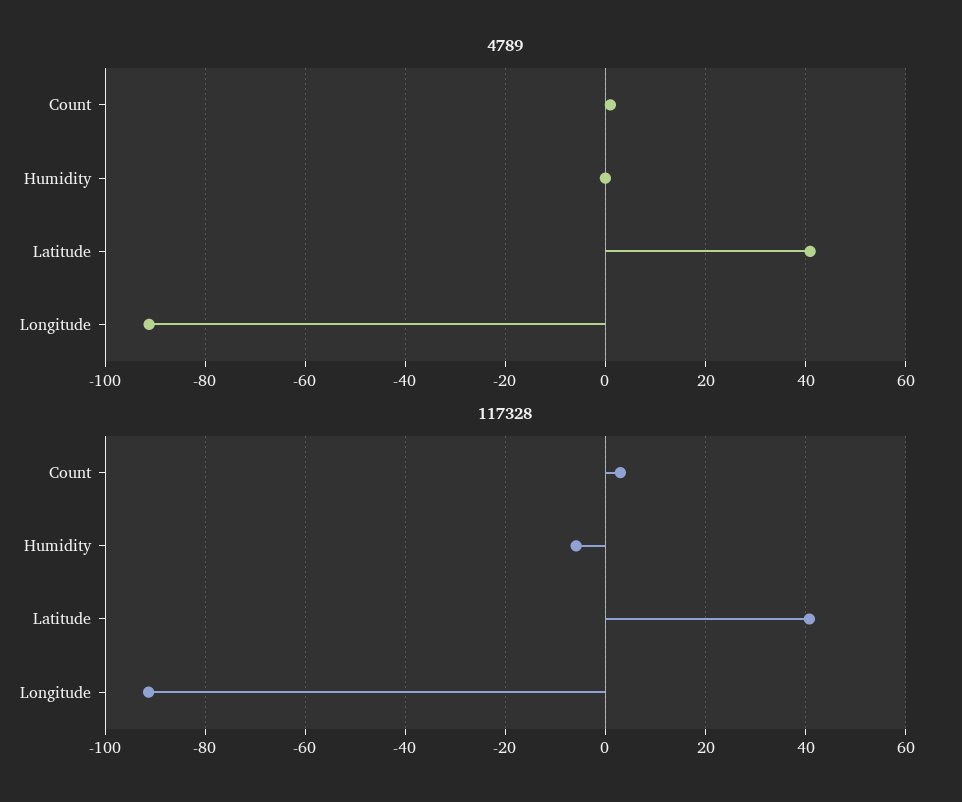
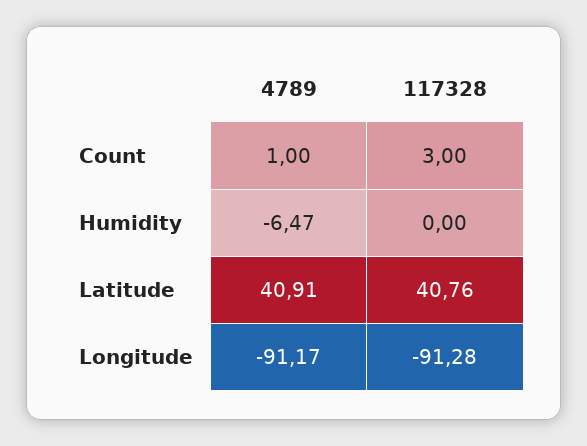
4789, Humidity: 0 -> -6.47
117328, Humidity: -6 -> 0

